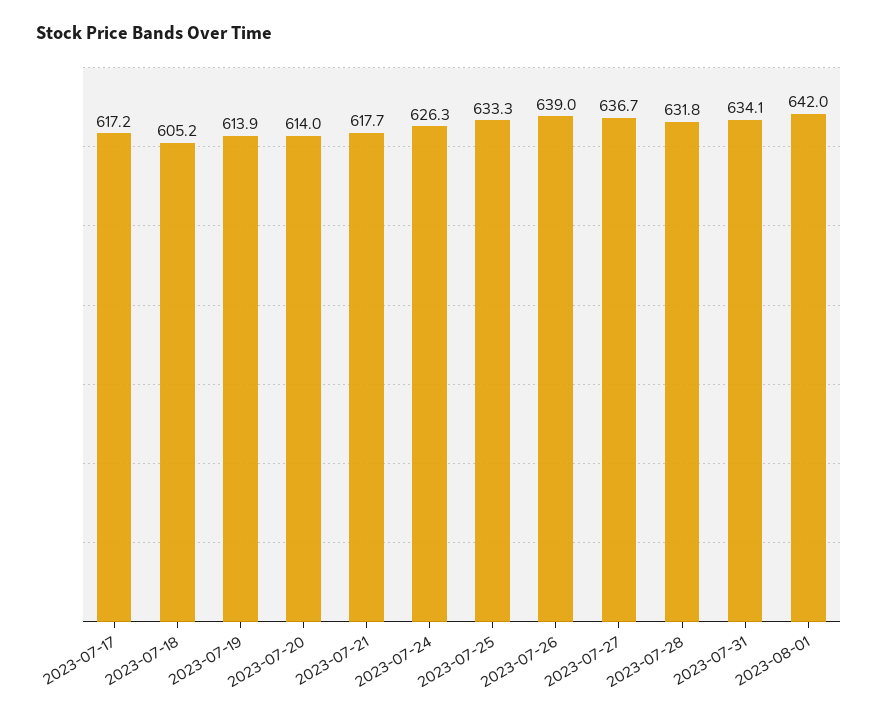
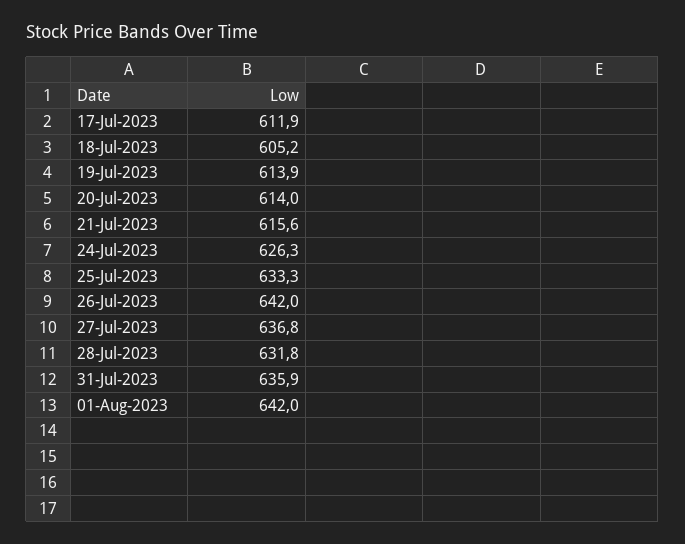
2023-07-17: 617.2 -> 611.9
2023-07-21: 617.7 -> 615.6
2023-07-26: 639 -> 642
2023-07-27: 636.7 -> 636.8
2023-07-31: 634.1 -> 635.9

